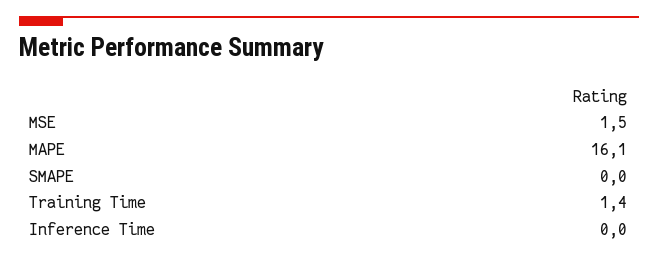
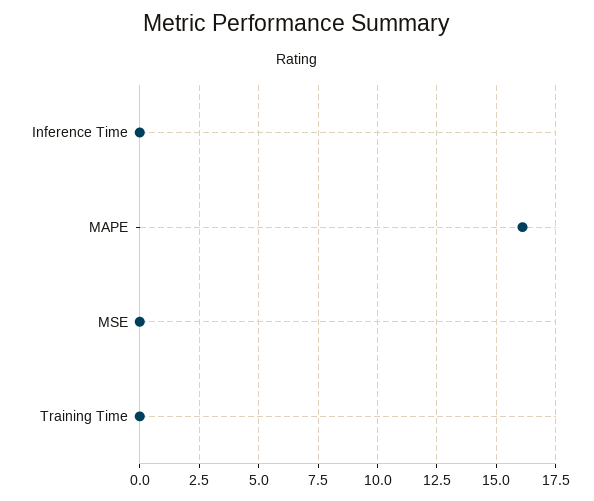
MSE: 1.5 -> 0
SMAPE: 0 -> none
Training Time: 1.4 -> 0

